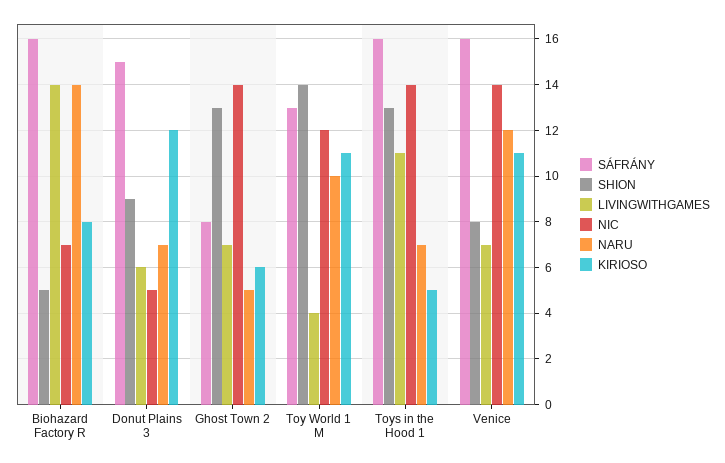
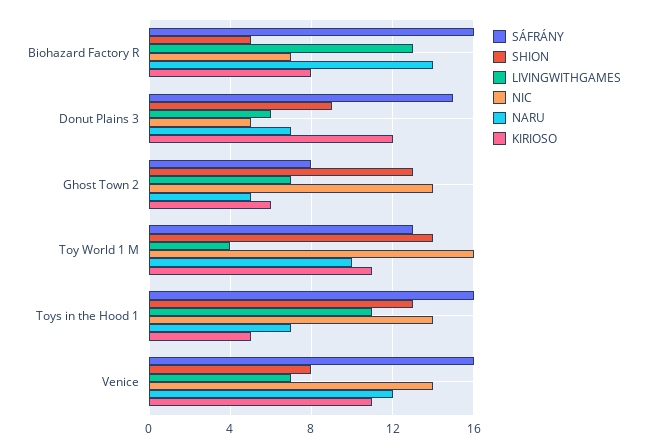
LIVINGWITHGAMES, Biohazard Factory R: 14 -> 13
NIC, Toy World 1 M: 12 -> 16

